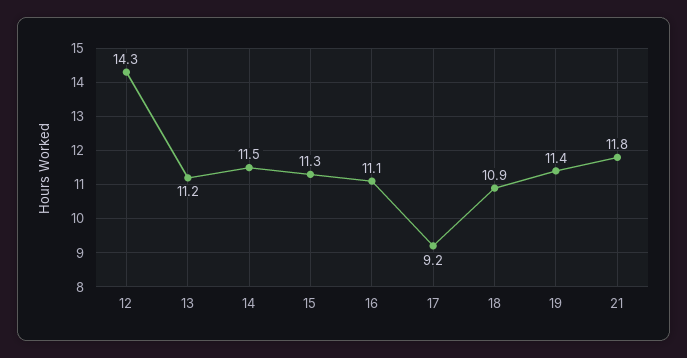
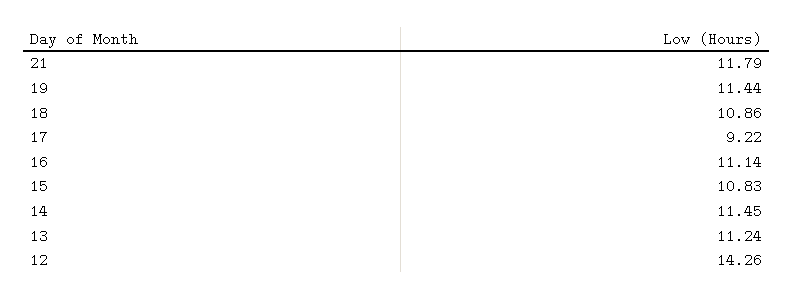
15: 11.3 -> 10.83

